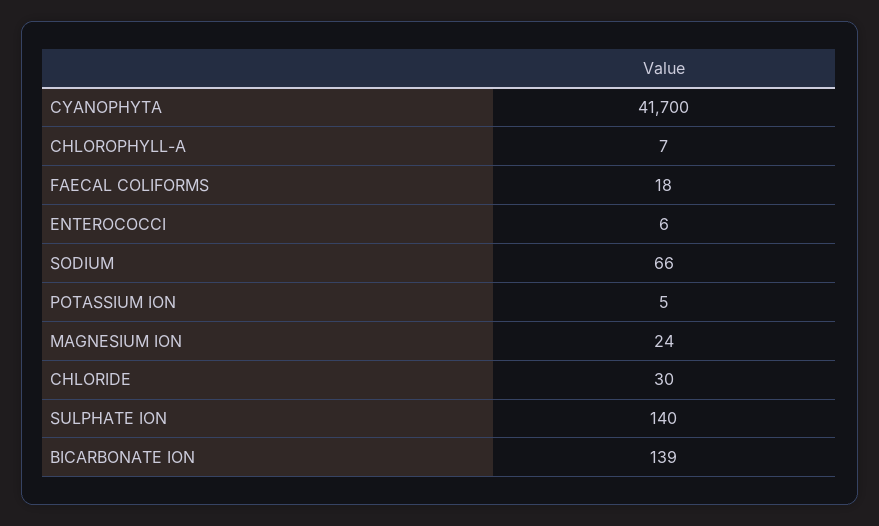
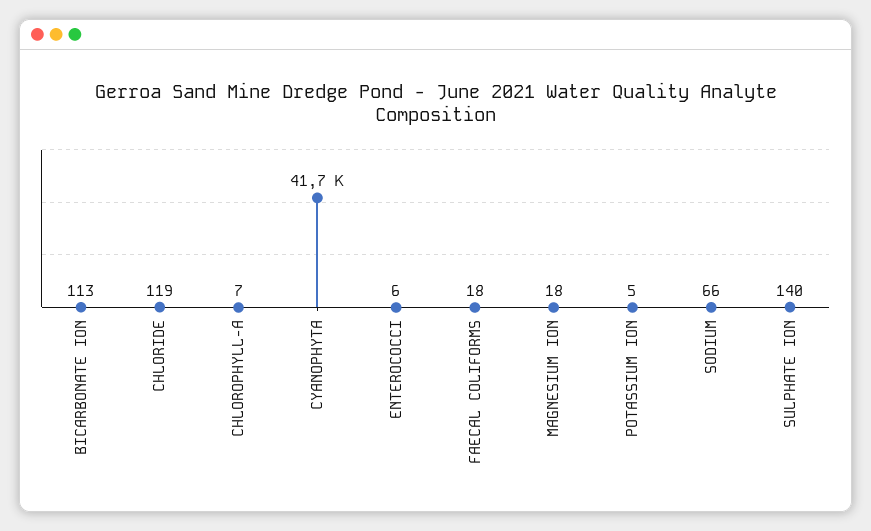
MAGNESIUM ION: 24 -> 18
CHLORIDE: 30 -> 119
BICARBONATE ION: 139 -> 113

